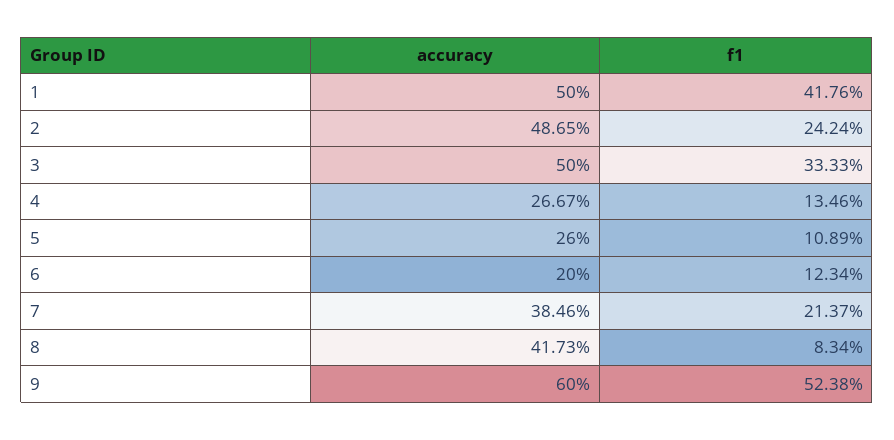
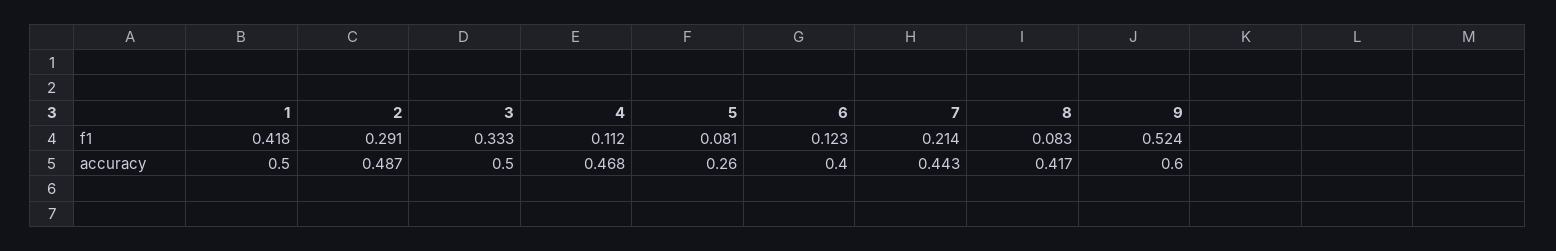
f1, 2: 0.2424 -> 0.291
accuracy, 4: 0.2667 -> 0.468
f1, 4: 0.1346 -> 0.112
f1, 5: 0.1089 -> 0.081
accuracy, 6: 0.2 -> 0.4
accuracy, 7: 0.3846 -> 0.443

